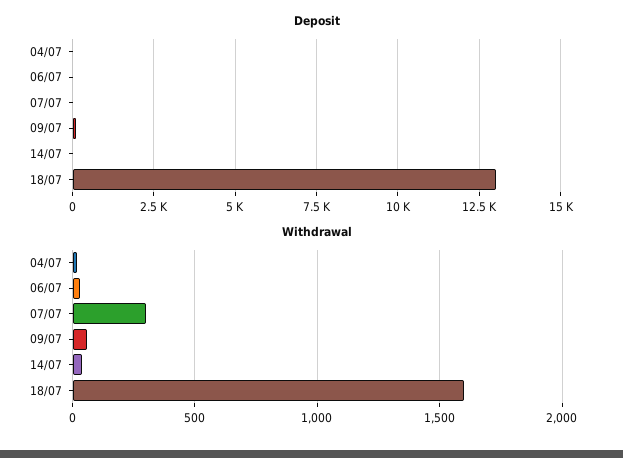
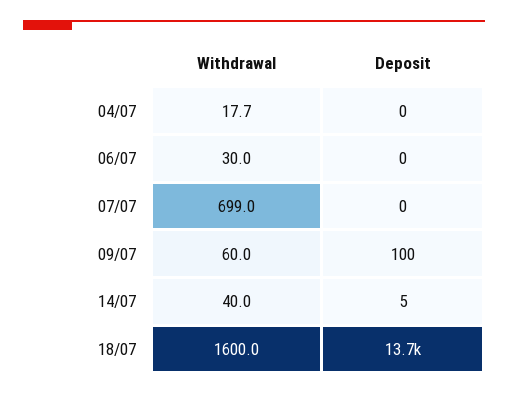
Deposit, 18/07: 13000 -> 13700
Withdrawal, 07/07: 300 -> 699

